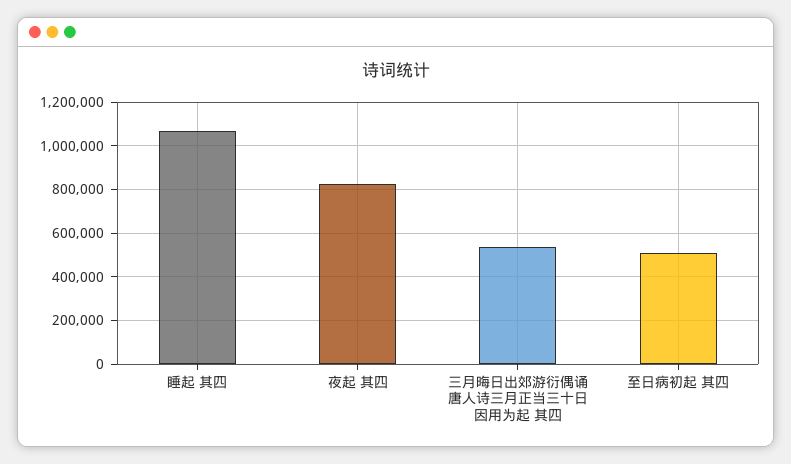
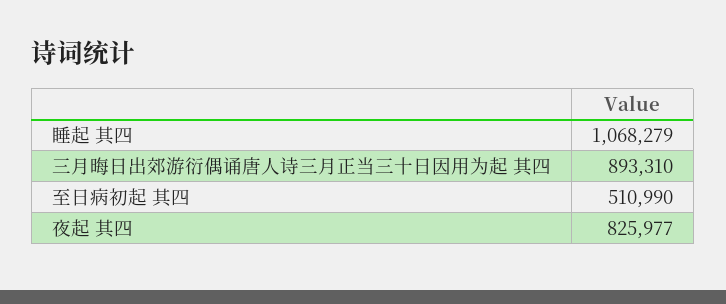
三月晦日出郊游衍偶诵唐人诗三月正当三十日因用为起 其四: 550000 -> 893310

